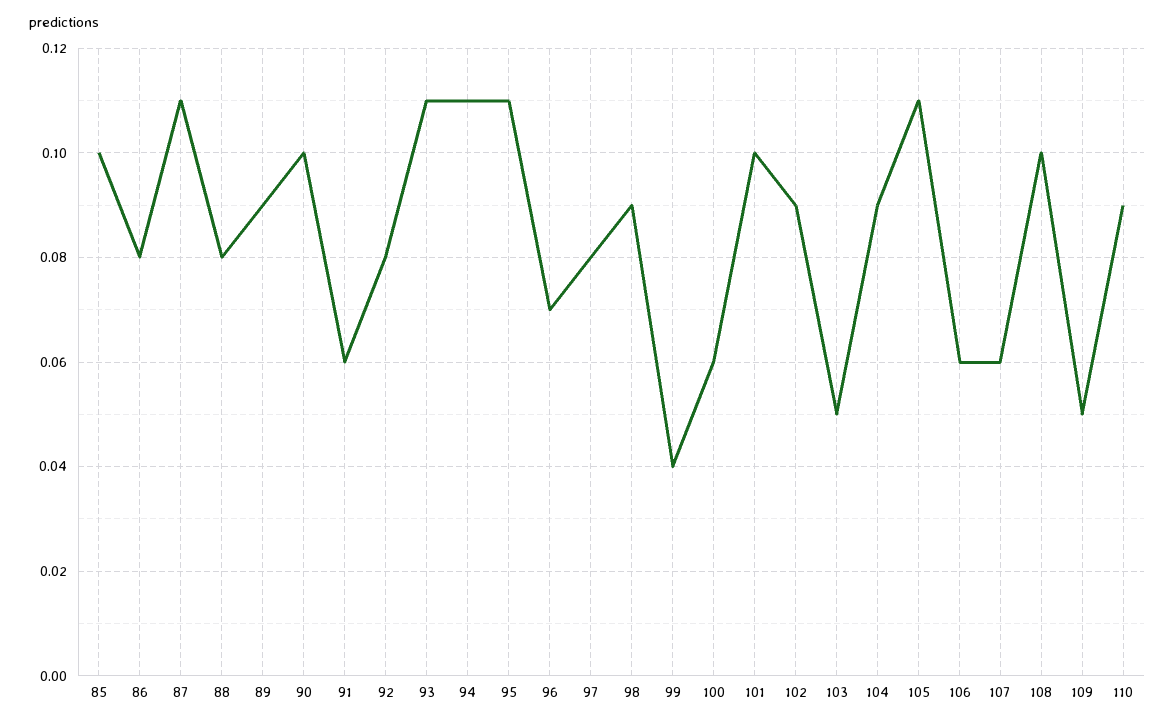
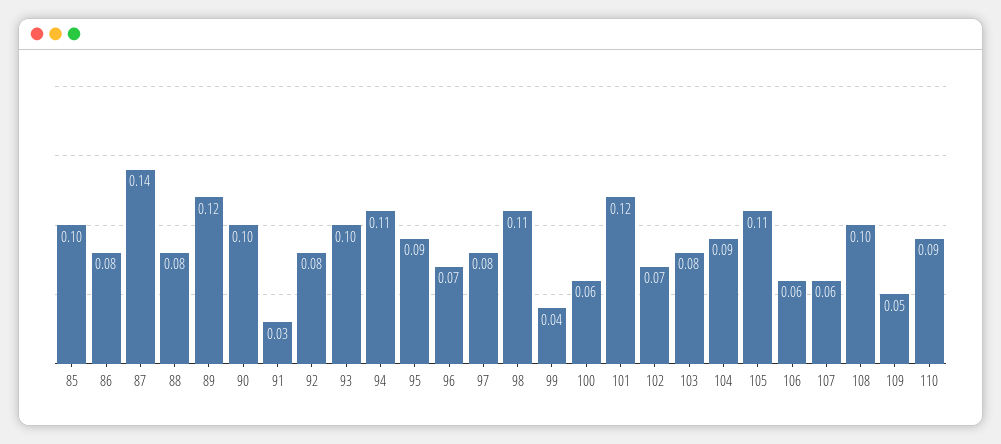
87: 0.11 -> 0.14
89: 0.09 -> 0.12
91: 0.06 -> 0.03
93: 0.11 -> 0.1
95: 0.11 -> 0.09
98: 0.09 -> 0.11
101: 0.1 -> 0.12
102: 0.09 -> 0.07
103: 0.05 -> 0.08

